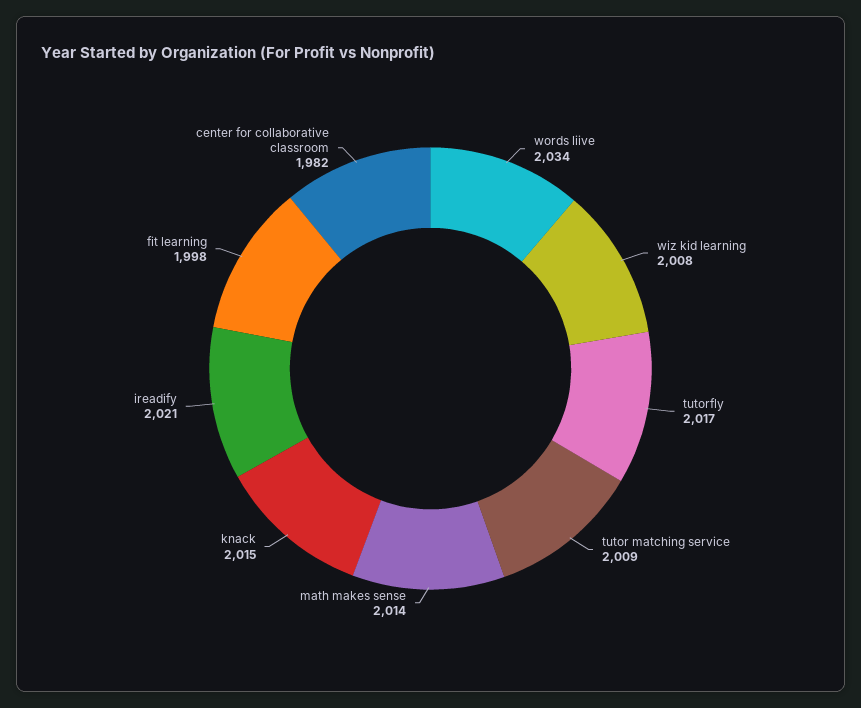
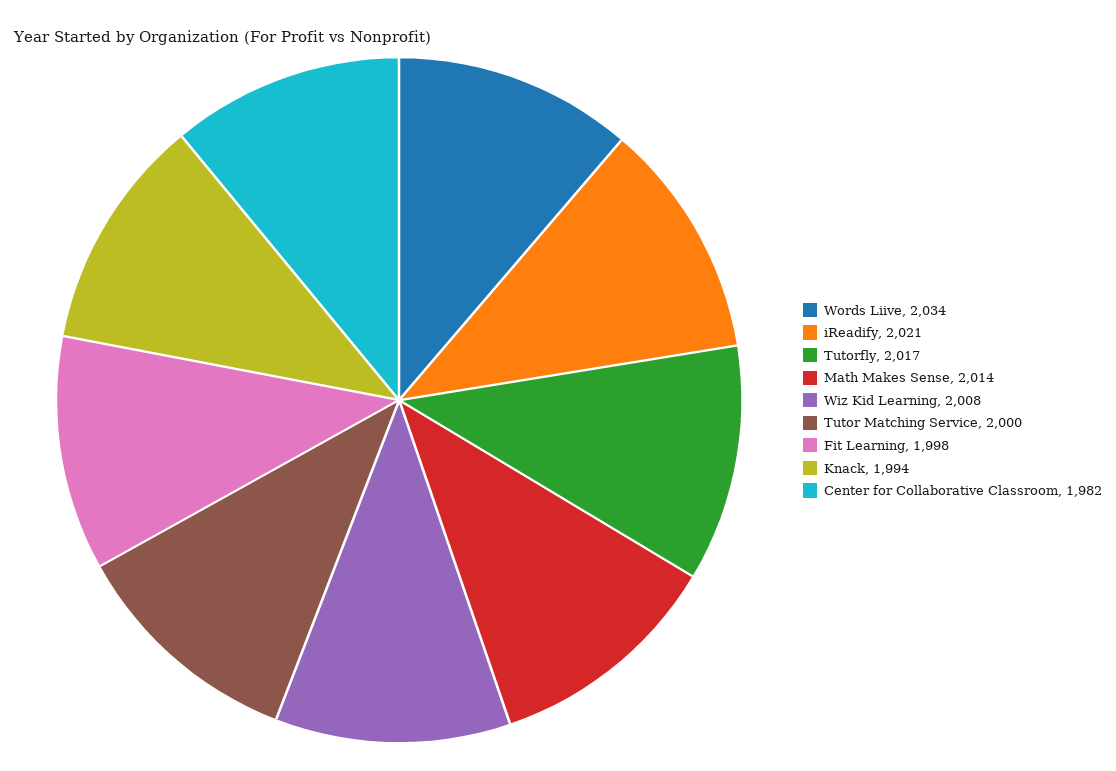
tutor matching service: 2009 -> 2000
knack: 2015 -> 1994

